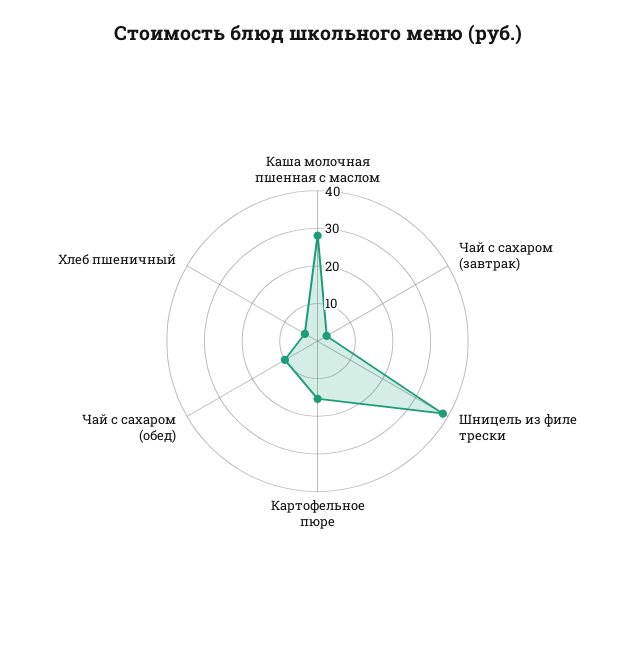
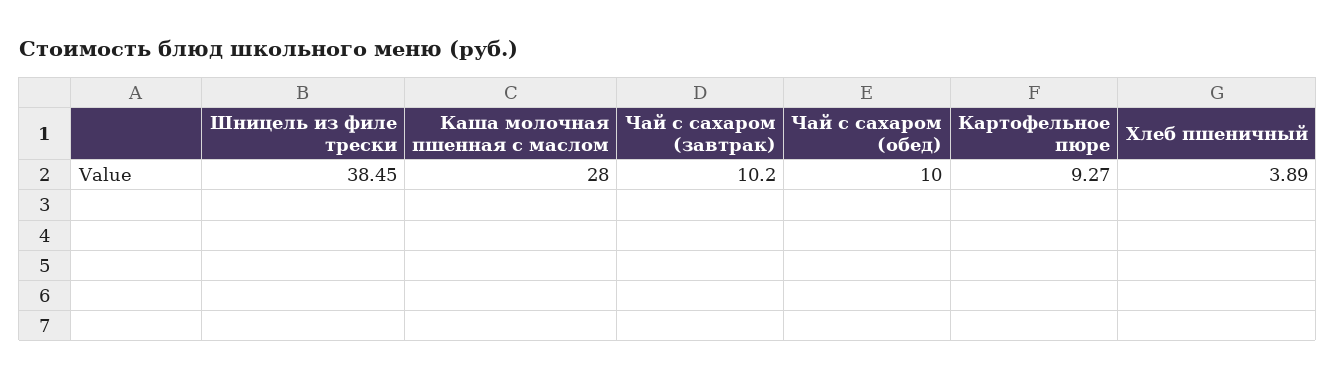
Чай с сахаром (завтрак): 2.5 -> 10.2
Картофельное пюре: 15 -> 9.27

